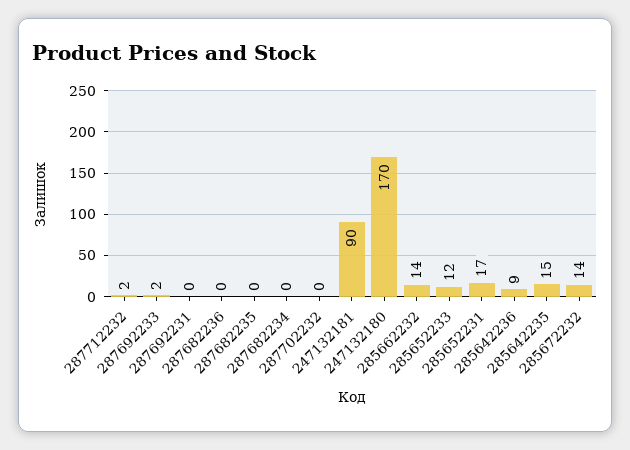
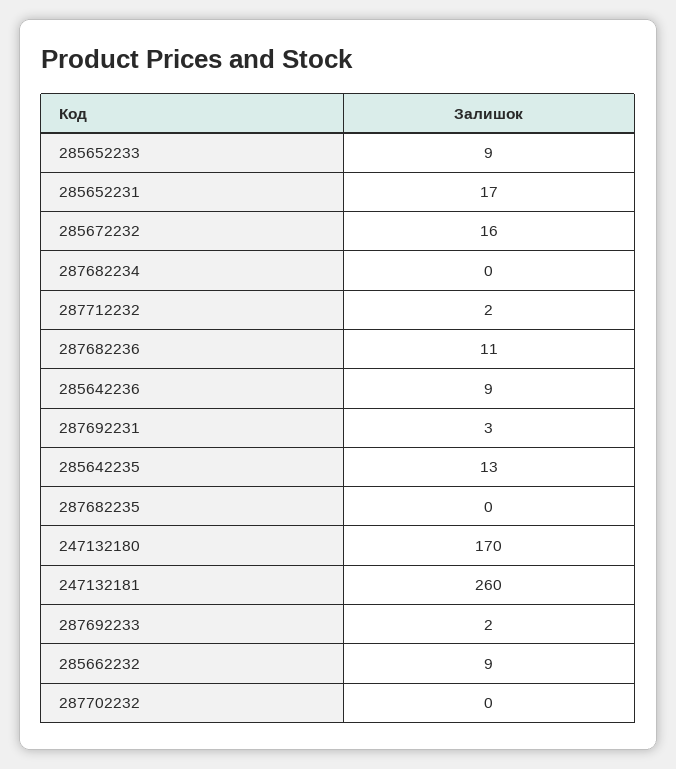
287692231: 0 -> 3
287682236: 0 -> 11
247132181: 90 -> 260
285662232: 14 -> 9
285652233: 12 -> 9
285642235: 15 -> 13
285672232: 14 -> 16

